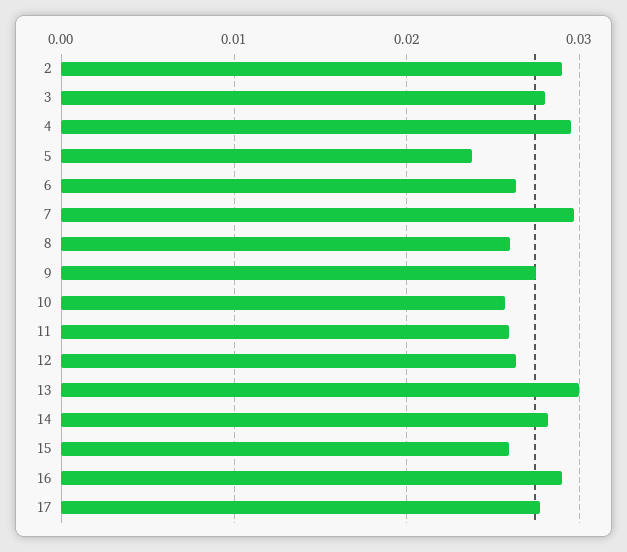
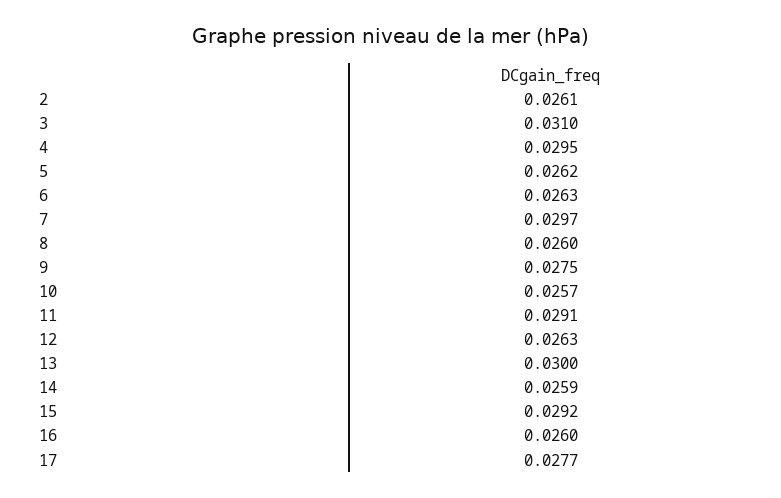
2: 0.029 -> 0.0261
3: 0.028 -> 0.031
5: 0.024 -> 0.0262
11: 0.026 -> 0.0291
14: 0.028 -> 0.0259
15: 0.026 -> 0.0292
16: 0.029 -> 0.026

